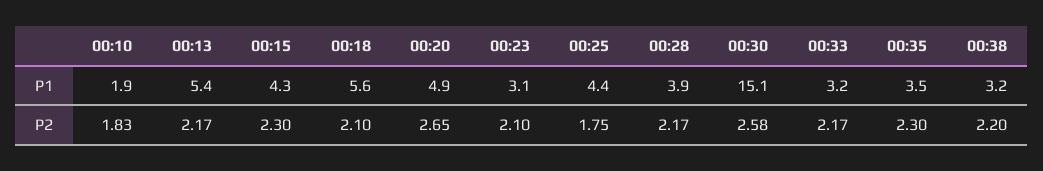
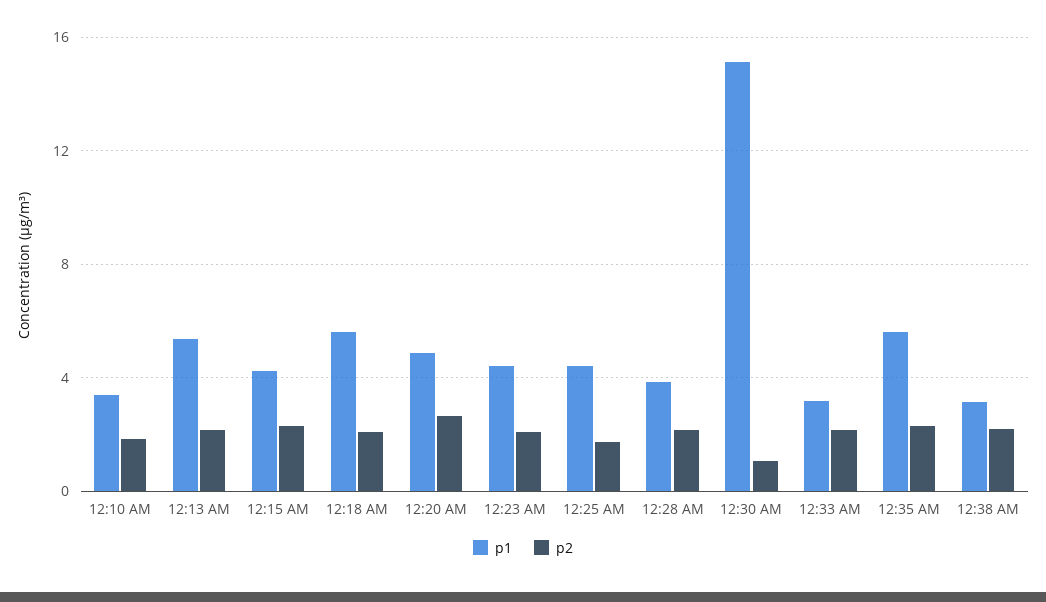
P1, 00:10: 1.9 -> 3.5
P1, 00:23: 3.1 -> 4.5
P1, 00:35: 3.5 -> 5.5
P2, 00:30: 2.58 -> 1

